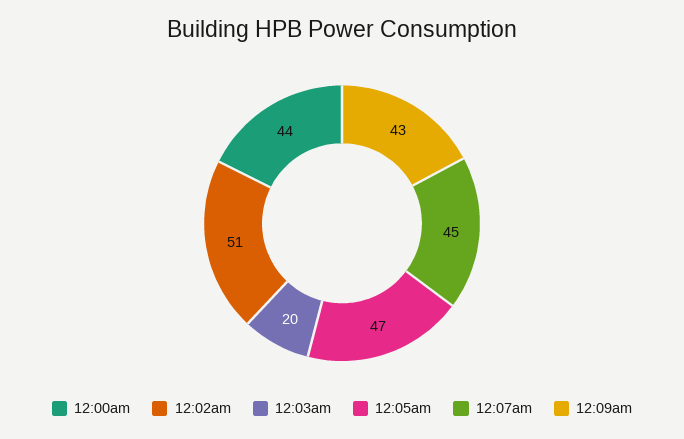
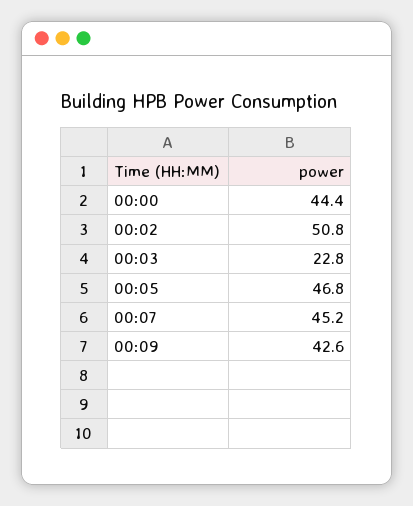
12:03am: 20 -> 22.8

